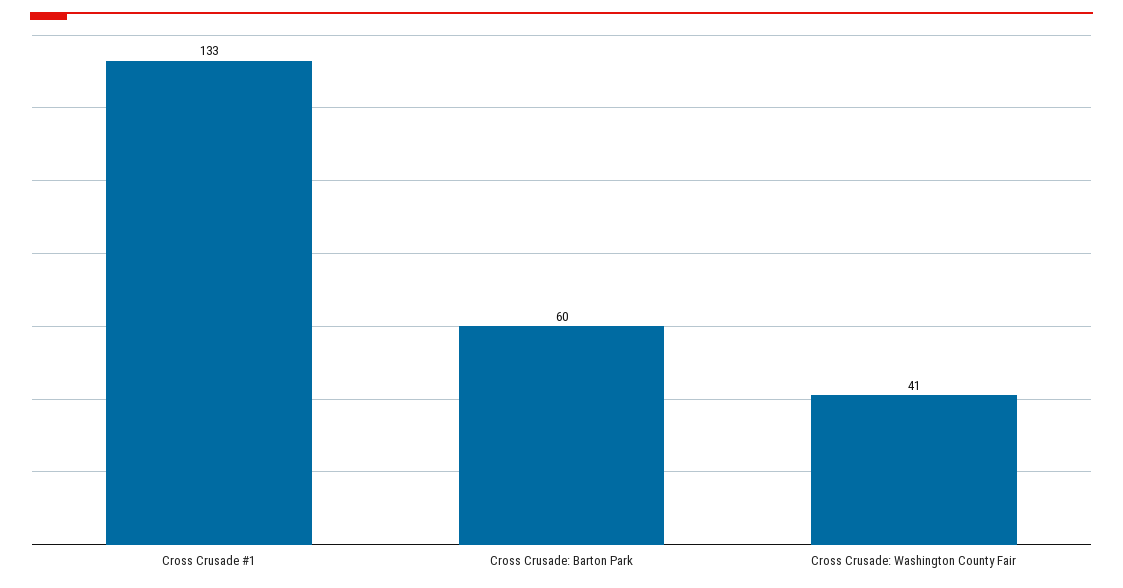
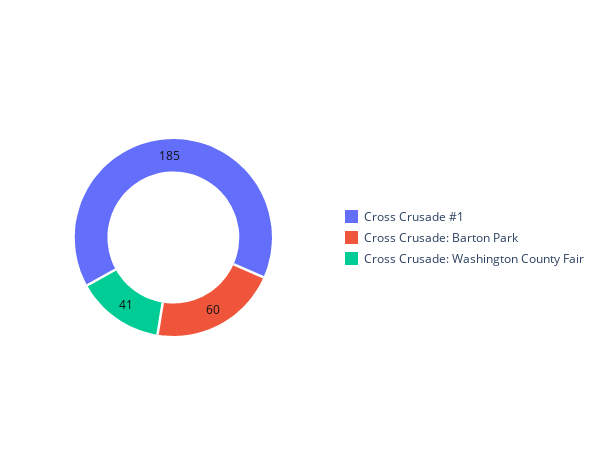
Cross Crusade #1: 133 -> 185

